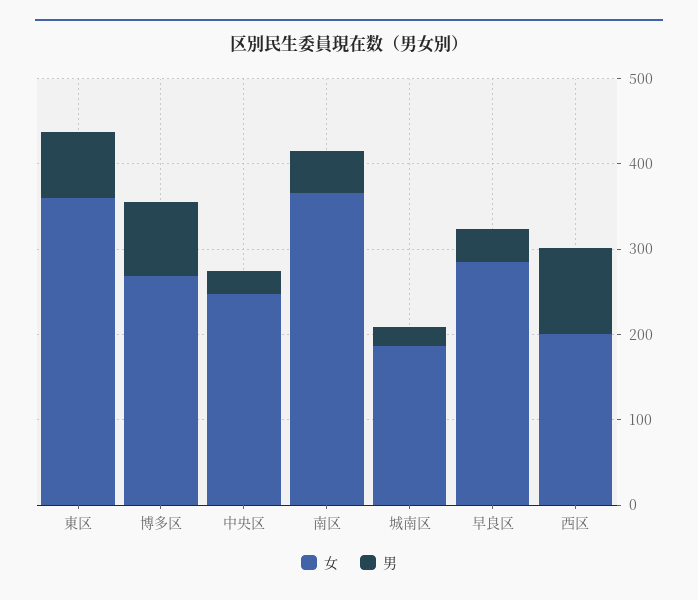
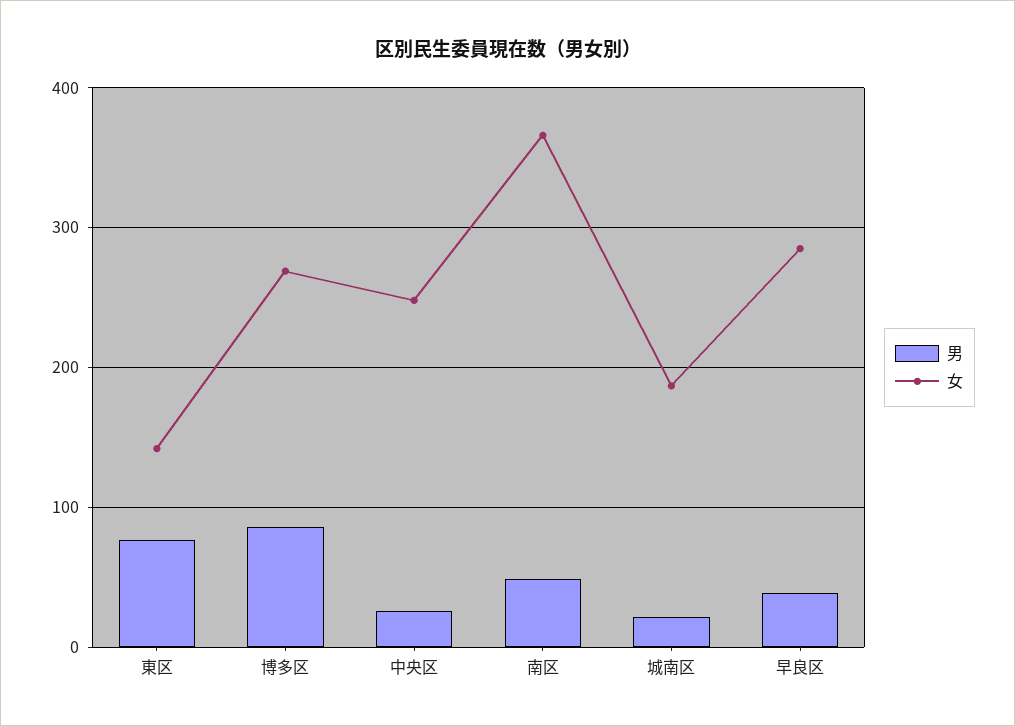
女, 東区: 360 -> 140
女, 西区: 200 -> none
男, 西区: 100 -> none

